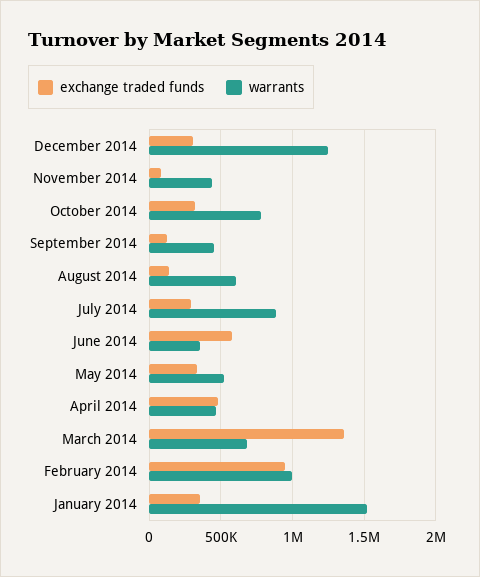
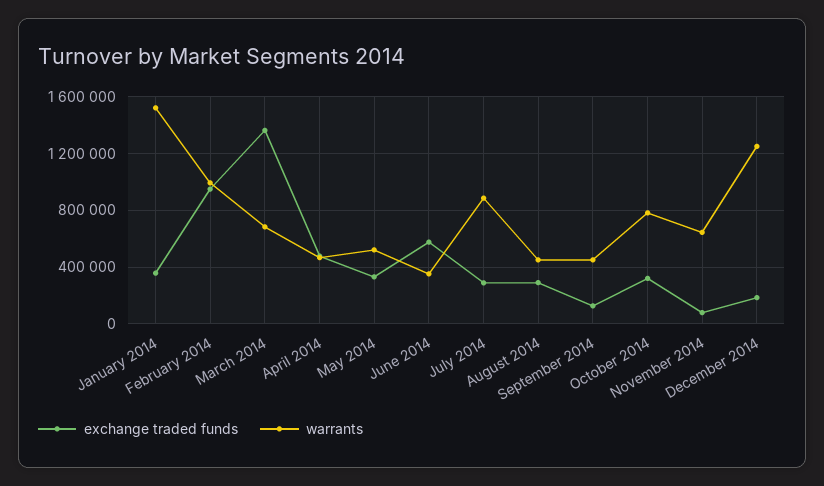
exchange traded funds, December 2014: 300000 -> 200000
warrants, November 2014: 450000 -> 650000
exchange traded funds, August 2014: 150000 -> 300000
warrants, August 2014: 600000 -> 450000

